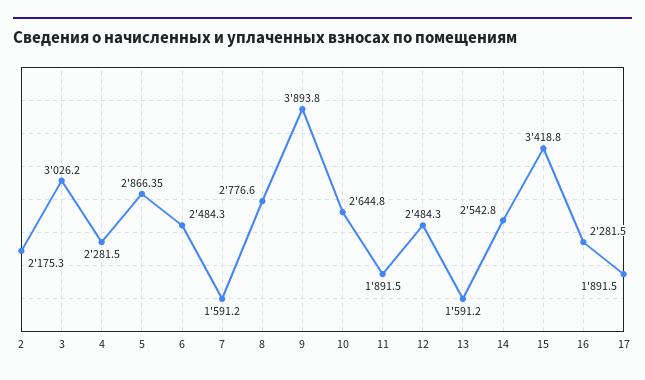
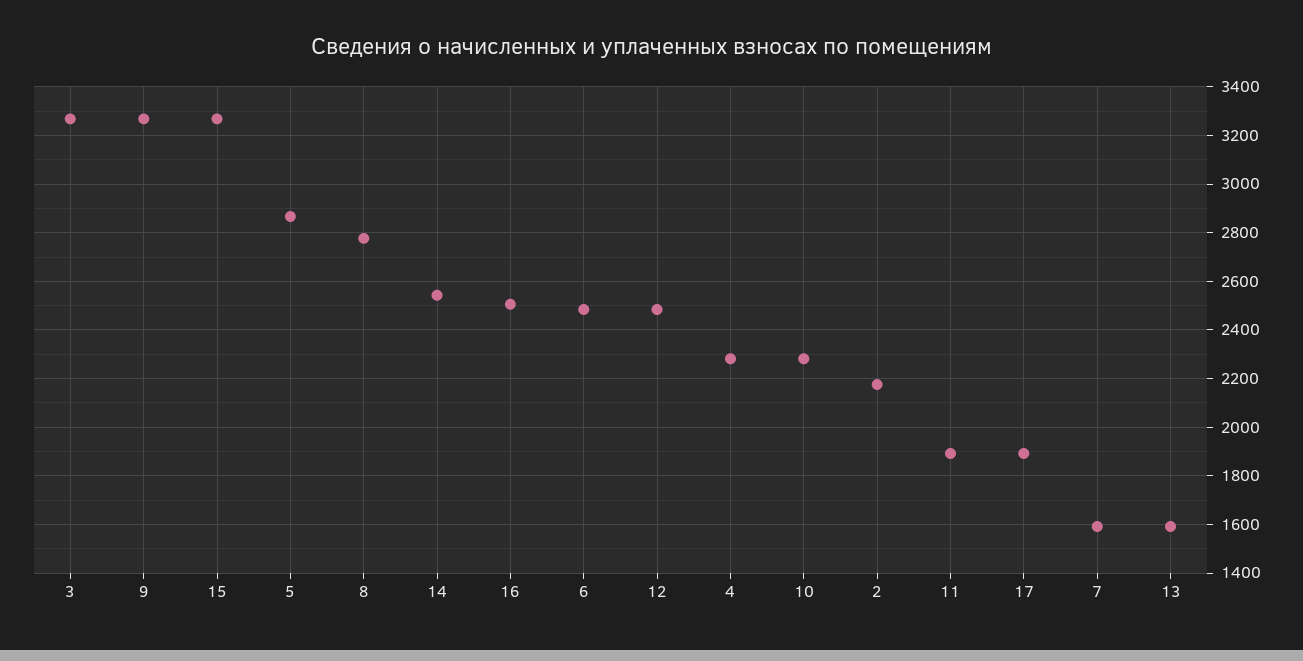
3: 3026.2 -> 3275
9: 3893.8 -> 3275
10: 2644.8 -> 2275
15: 3418.8 -> 3275
16: 2281.5 -> 2500

